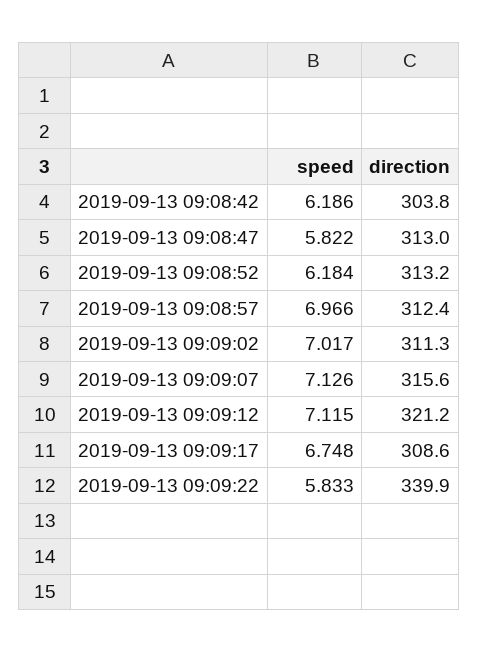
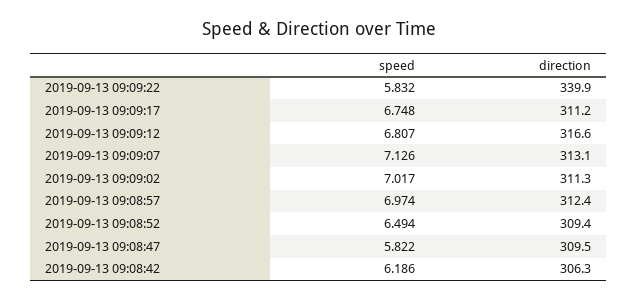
direction, 2019-09-13 09:08:42: 303.8 -> 306.3
direction, 2019-09-13 09:08:47: 313 -> 309.5
speed, 2019-09-13 09:08:52: 6.184 -> 6.494
direction, 2019-09-13 09:08:52: 313.2 -> 309.4
speed, 2019-09-13 09:08:57: 6.966 -> 6.974
direction, 2019-09-13 09:09:07: 315.6 -> 313.1
speed, 2019-09-13 09:09:12: 7.115 -> 6.807
direction, 2019-09-13 09:09:12: 321.2 -> 316.6
direction, 2019-09-13 09:09:17: 308.6 -> 311.2
speed, 2019-09-13 09:09:22: 5.833 -> 5.832

